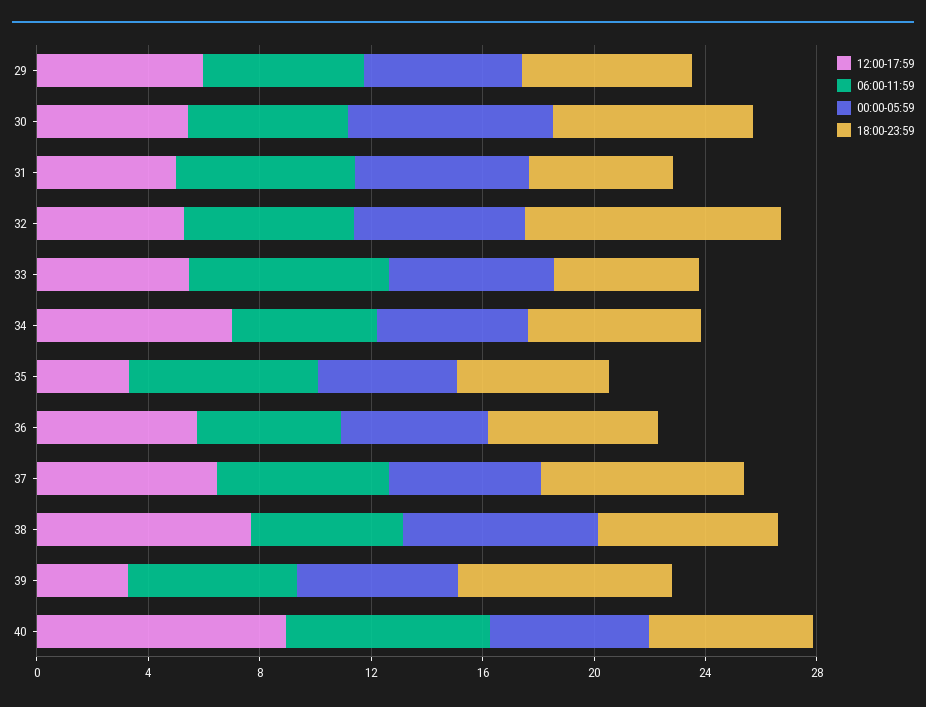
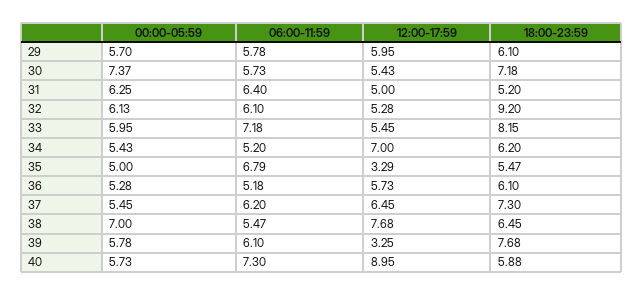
18:00-23:59, 33: 5 -> 8.15

